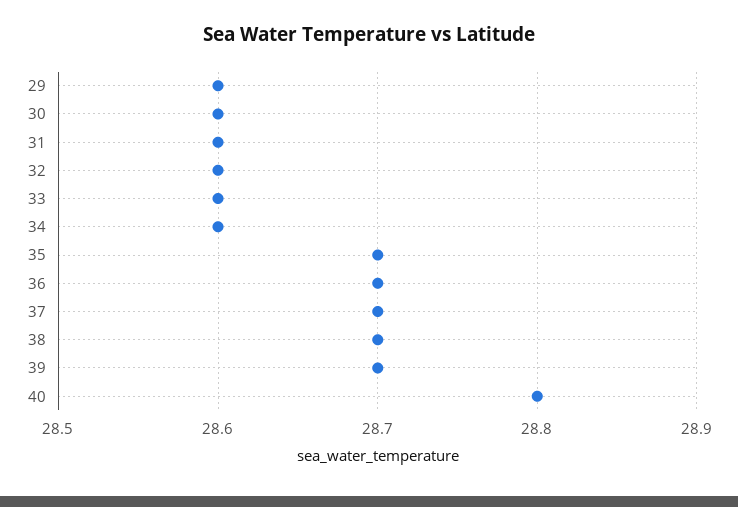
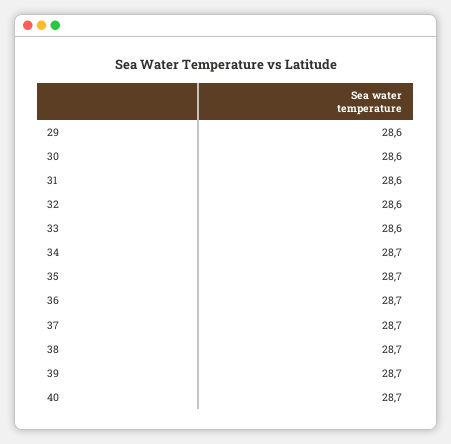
34: 28.6 -> 28.7
40: 28.8 -> 28.7

